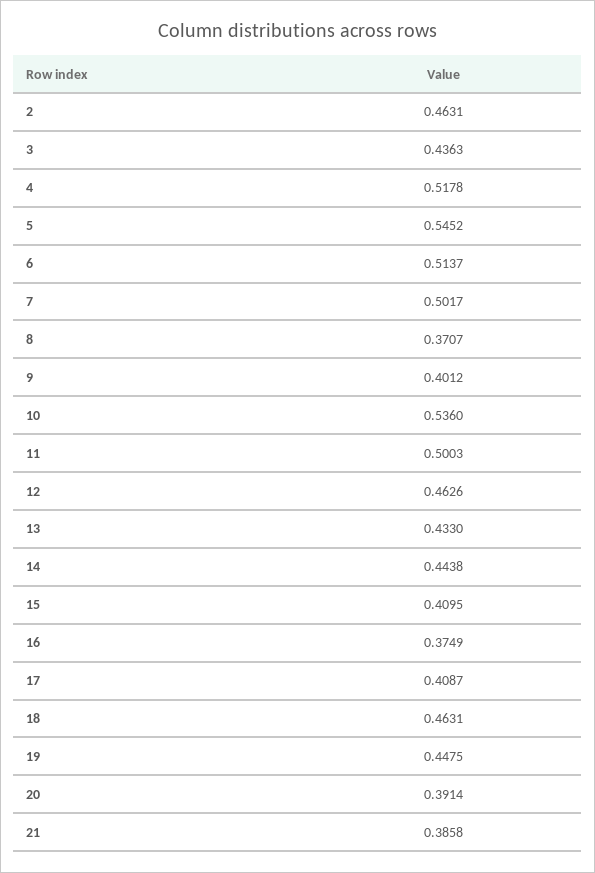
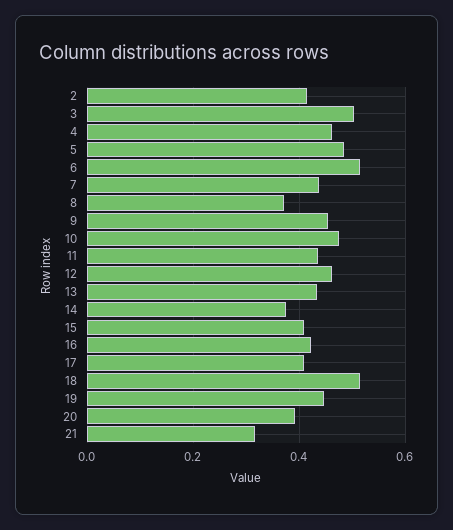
2: 0.4631 -> 0.42
3: 0.4363 -> 0.5
4: 0.5178 -> 0.46
5: 0.5452 -> 0.48
7: 0.5017 -> 0.44
9: 0.4012 -> 0.46
10: 0.536 -> 0.48
11: 0.5003 -> 0.44
14: 0.4438 -> 0.38
16: 0.3749 -> 0.42
18: 0.4631 -> 0.52
21: 0.3858 -> 0.32

